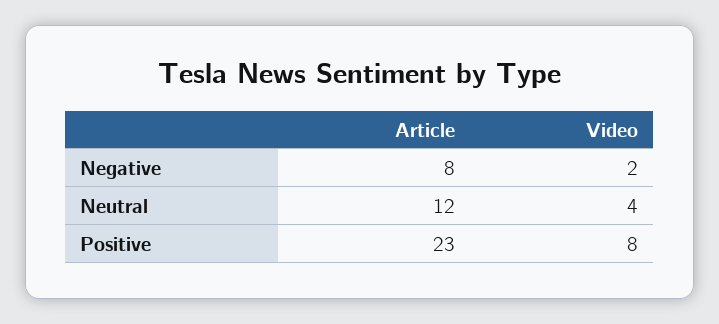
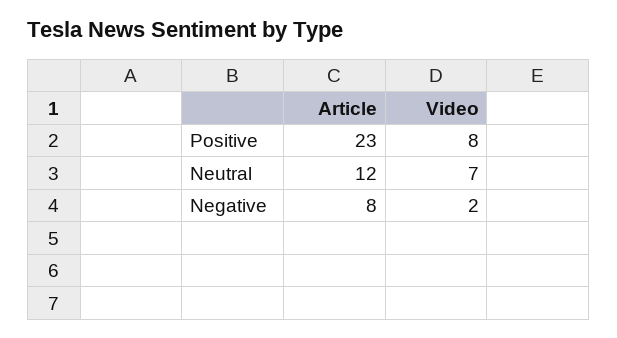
Video, Neutral: 4 -> 7

